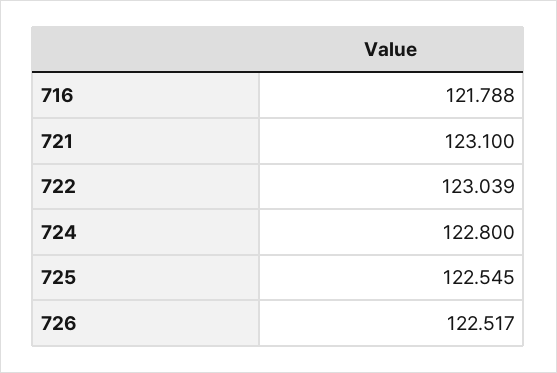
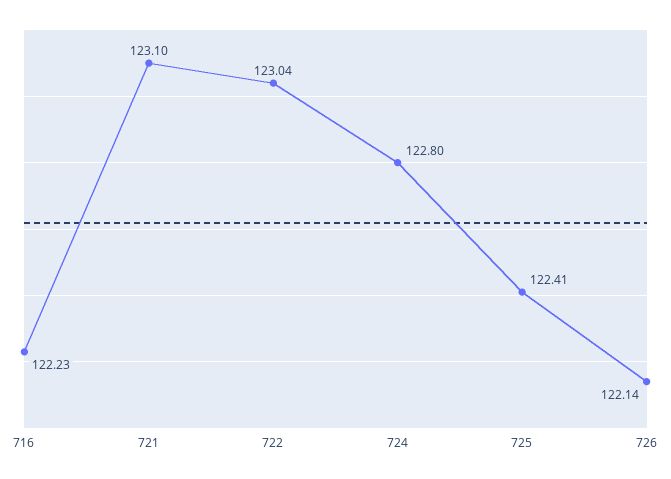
716: 121.788 -> 122.23
725: 122.545 -> 122.41
726: 122.517 -> 122.14

